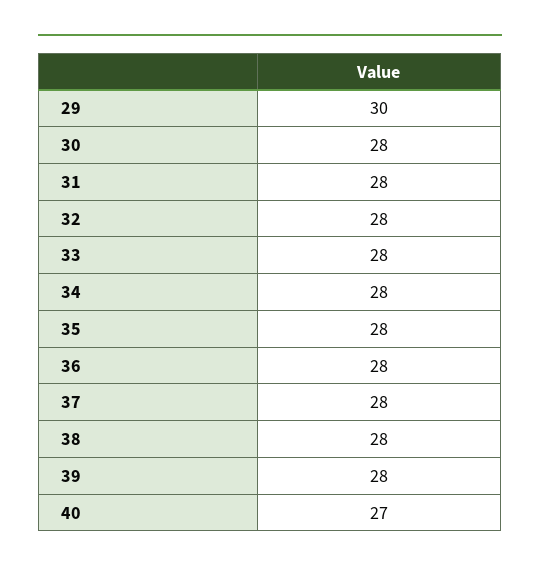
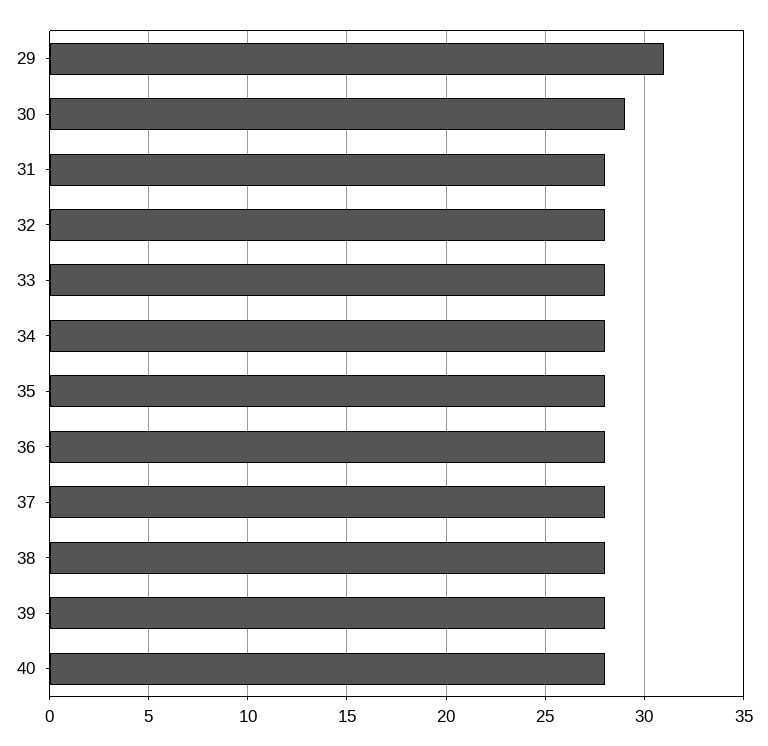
29: 30 -> 31
30: 28 -> 29
40: 27 -> 28

